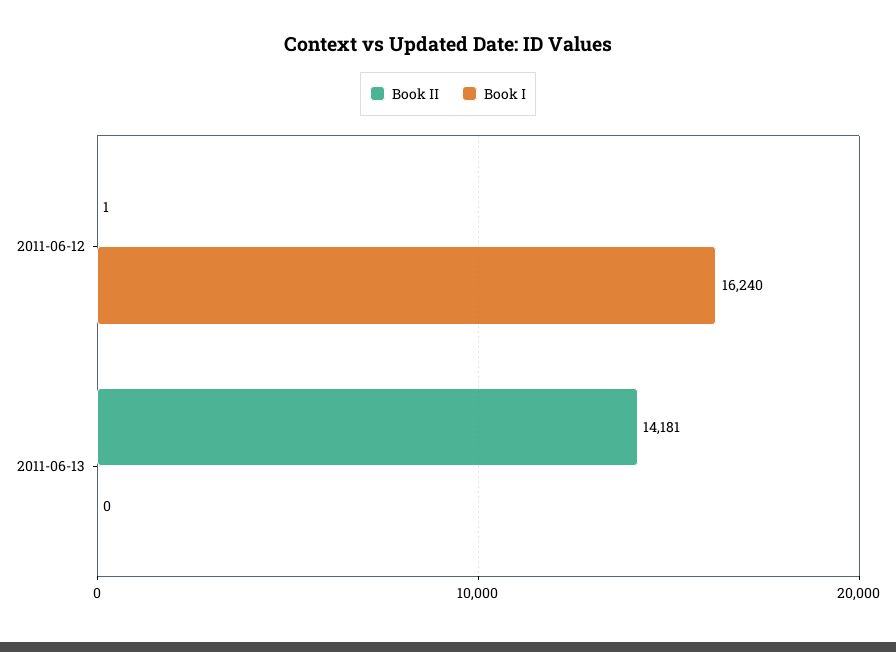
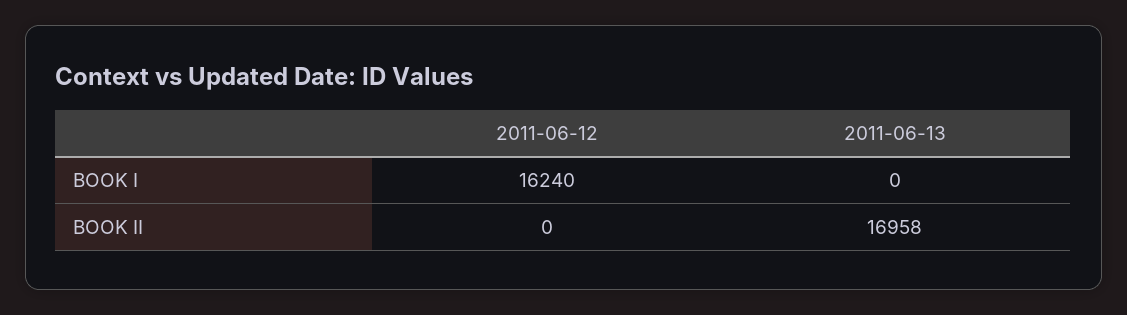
Book II, 2011-06-12: 1 -> 0
Book II, 2011-06-13: 14181 -> 16958

